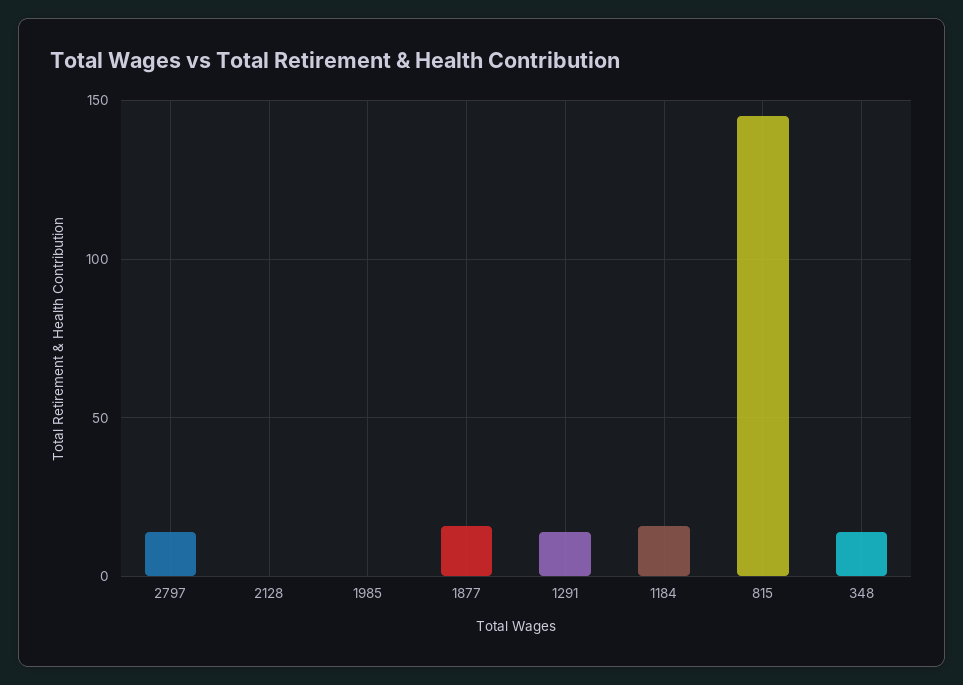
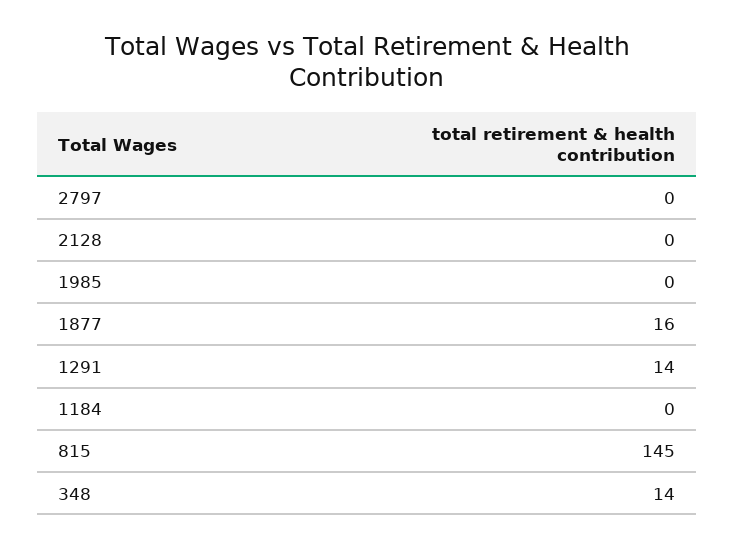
2797: 15 -> 0
1184: 15 -> 0

